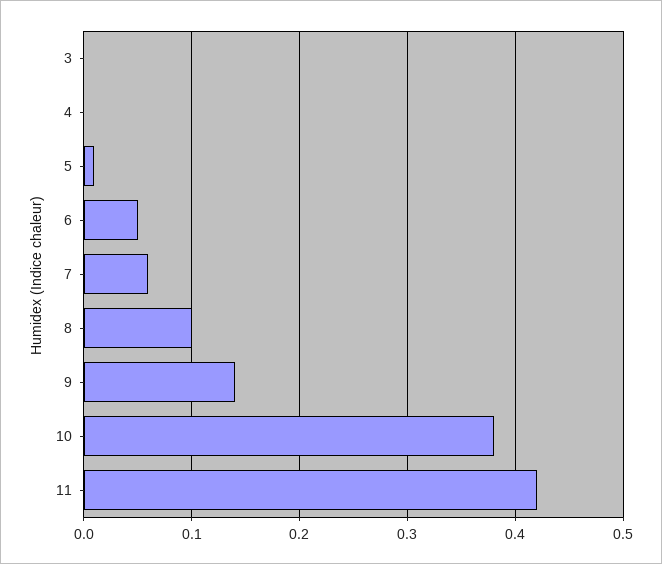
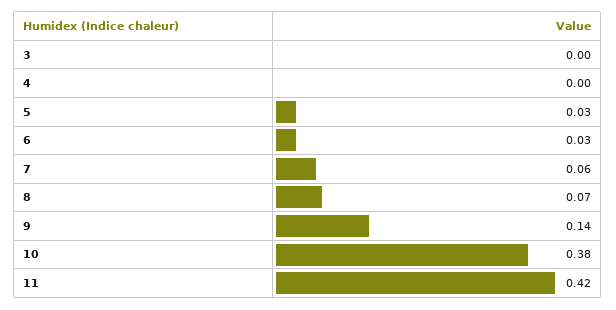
5: 0.01 -> 0.03
6: 0.05 -> 0.03
8: 0.1 -> 0.07

